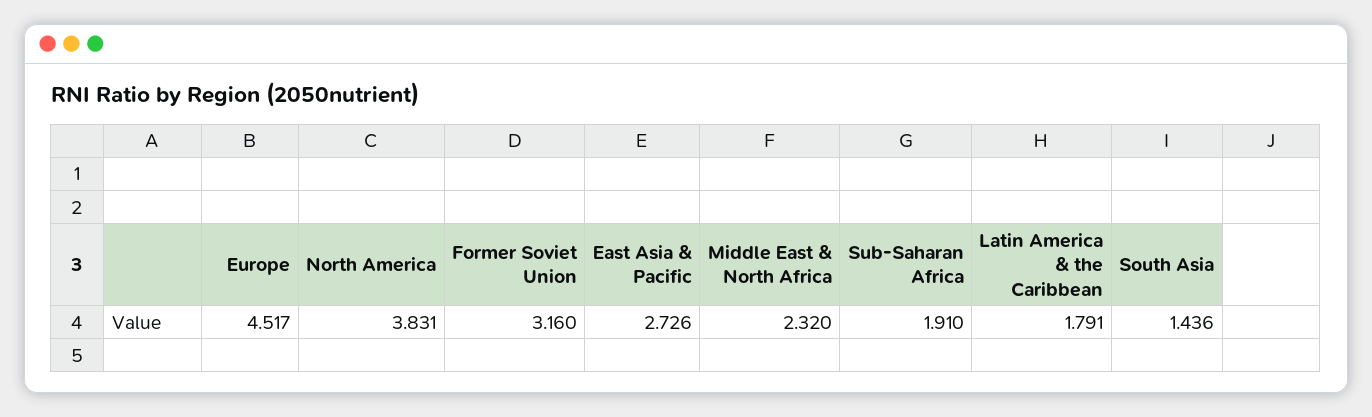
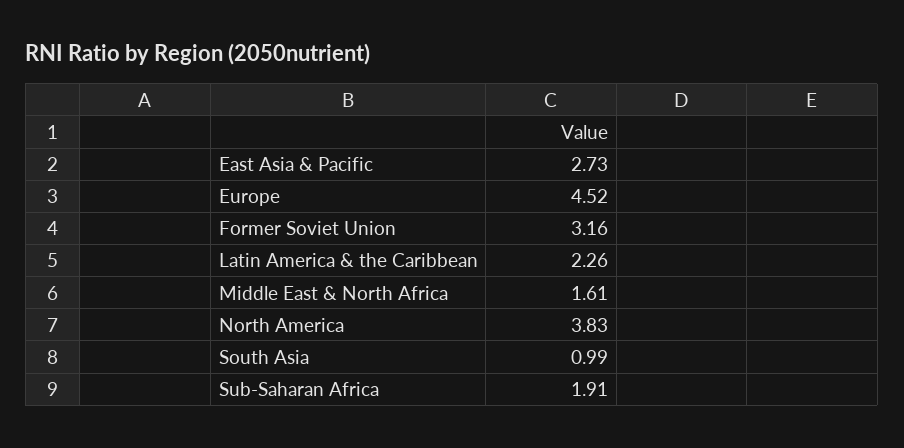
Middle East & North Africa: 2.32 -> 1.61
Latin America & the Caribbean: 1.791 -> 2.26
South Asia: 1.436 -> 0.99

